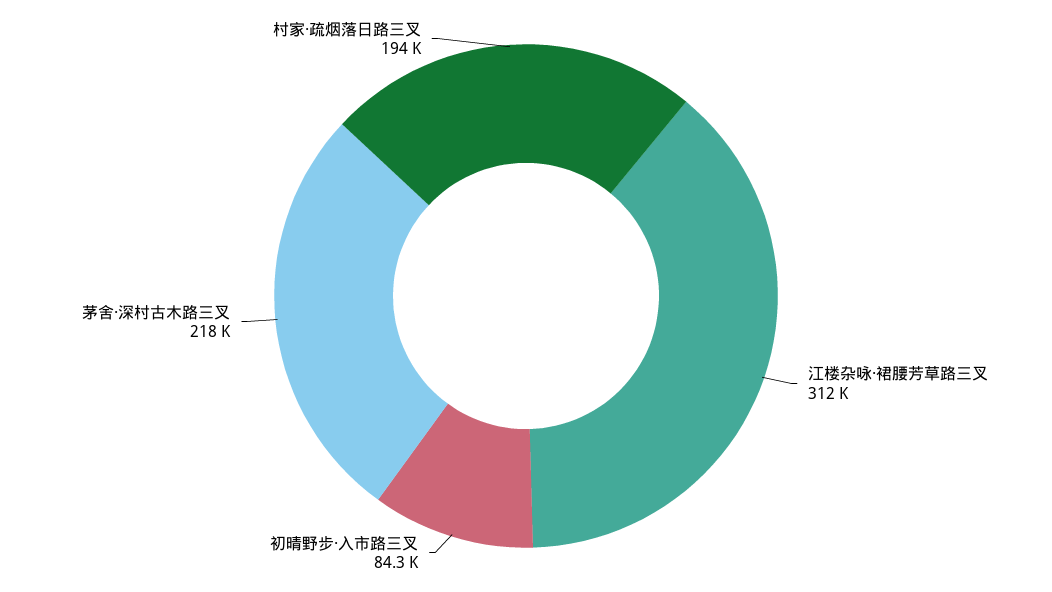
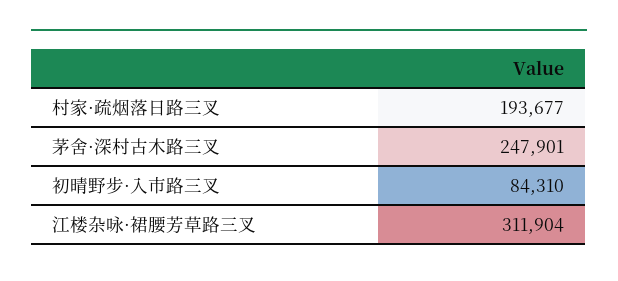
茅舍·深村古木路三叉: 218000 -> 247901

